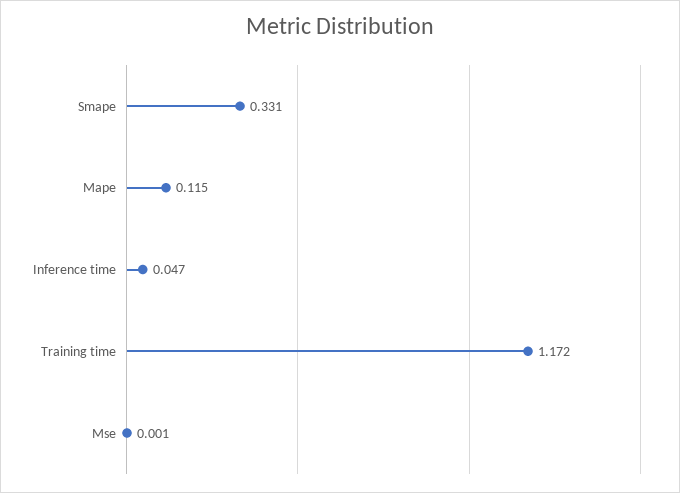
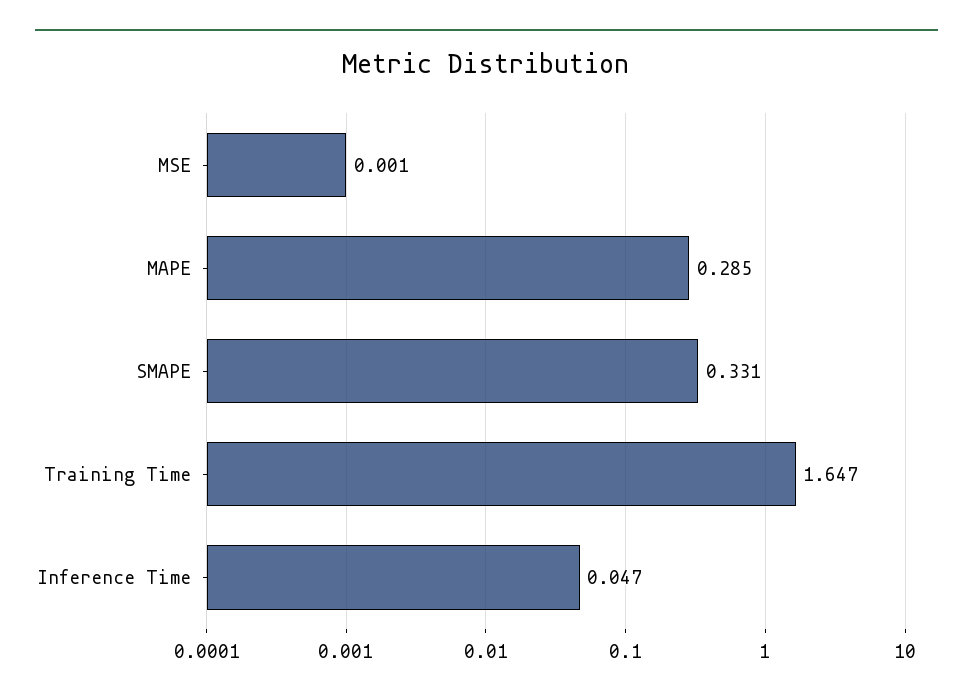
Mape: 0.115 -> 0.285
Training time: 1.172 -> 1.647

